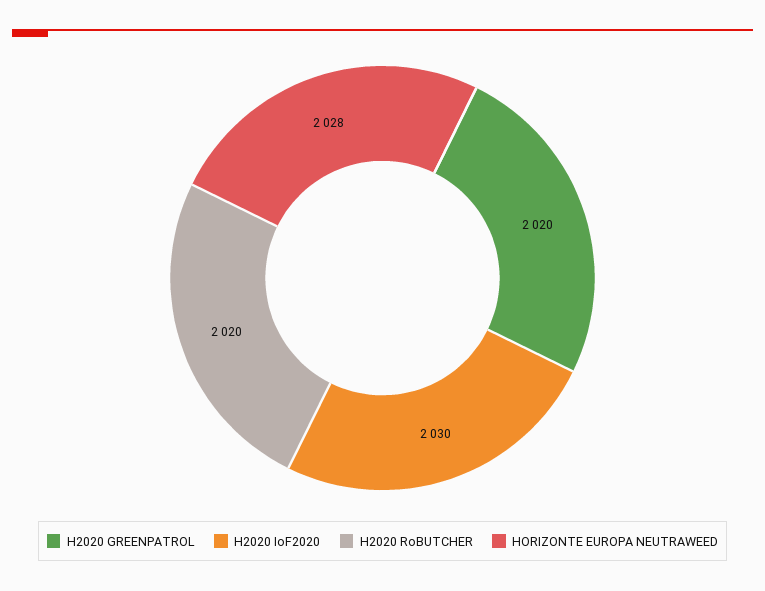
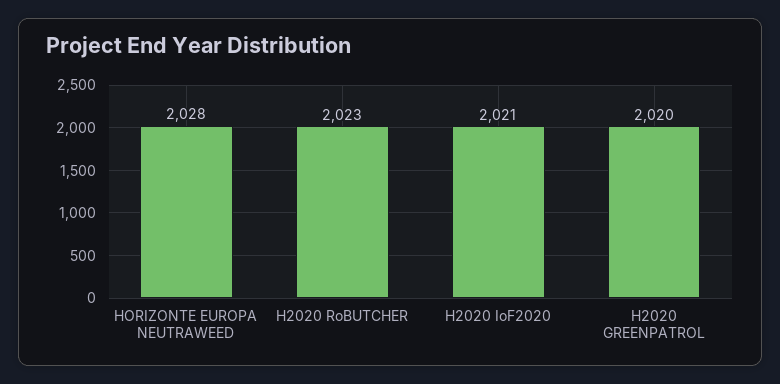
H2020 IoF2020: 2030 -> 2021
H2020 RoBUTCHER: 2020 -> 2023

